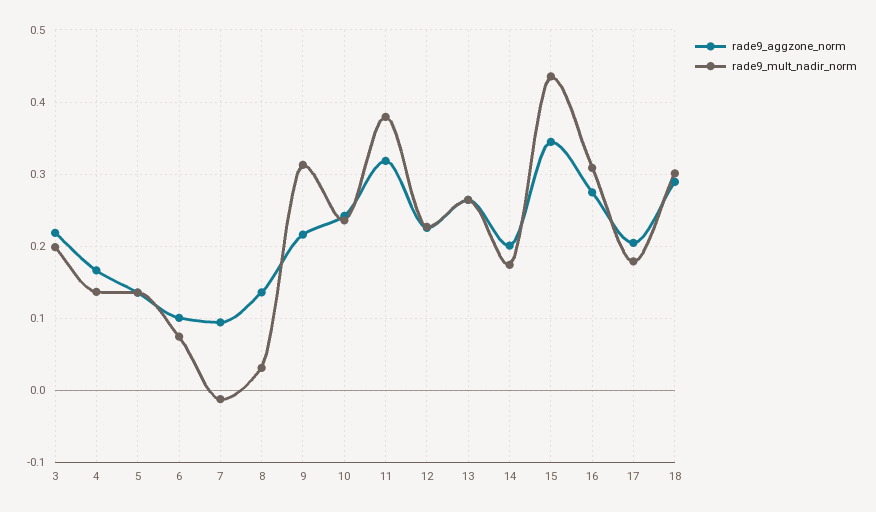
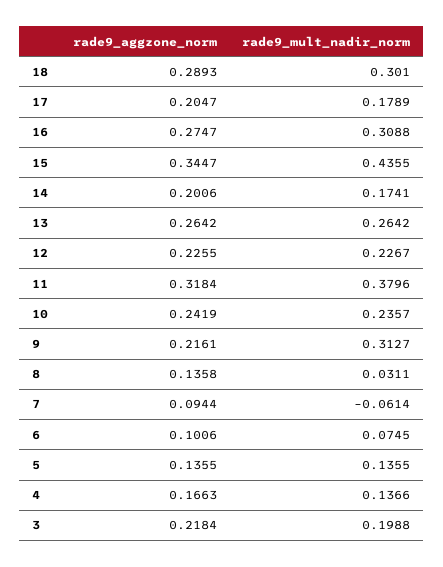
rade9_mult_nadir_norm, 7: -0.01 -> -0.0614

